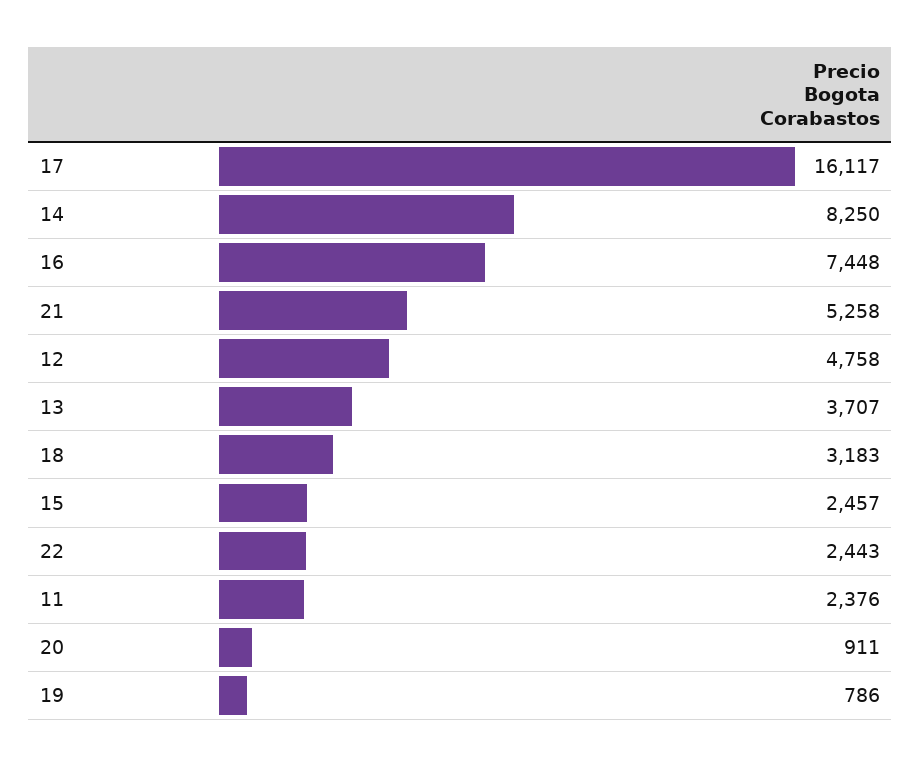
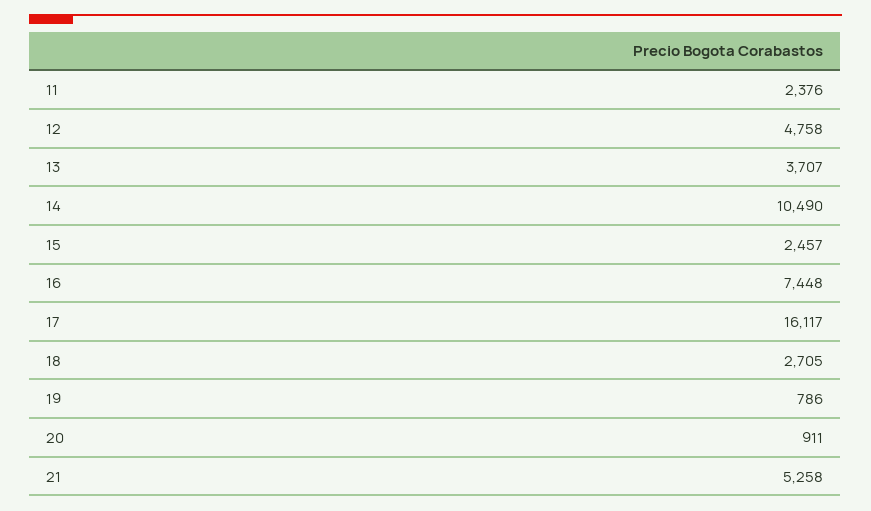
14: 8250 -> 10490
18: 3183 -> 2705
22: 2443 -> none

